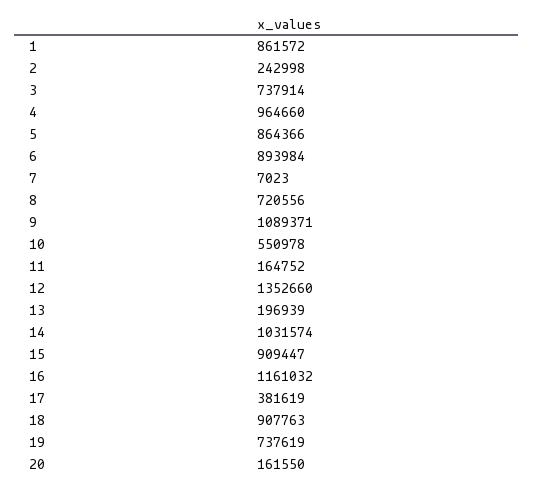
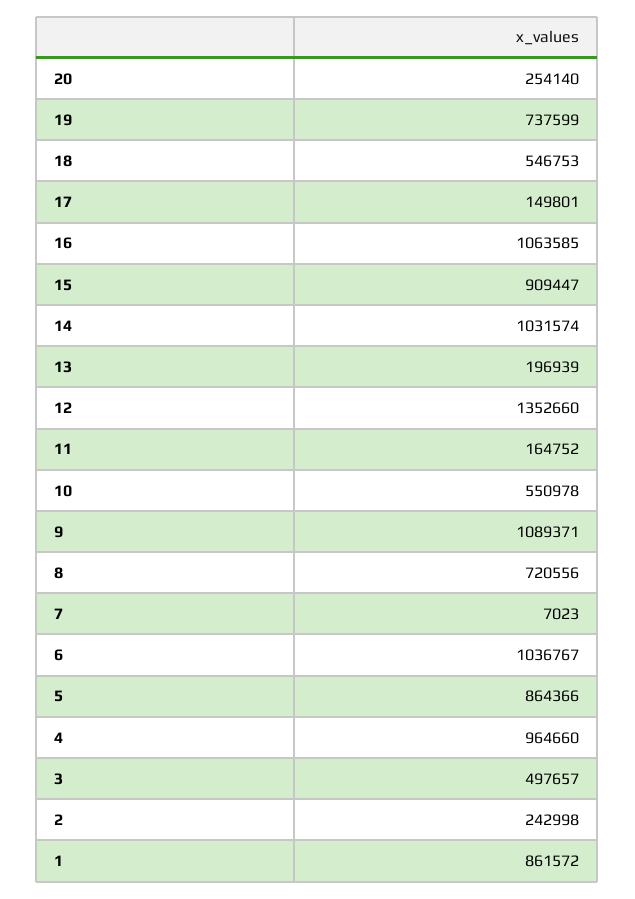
3: 737914 -> 497657
6: 893984 -> 1036767
16: 1161032 -> 1063585
17: 381619 -> 149801
18: 907763 -> 546753
19: 737619 -> 737599
20: 161550 -> 254140

